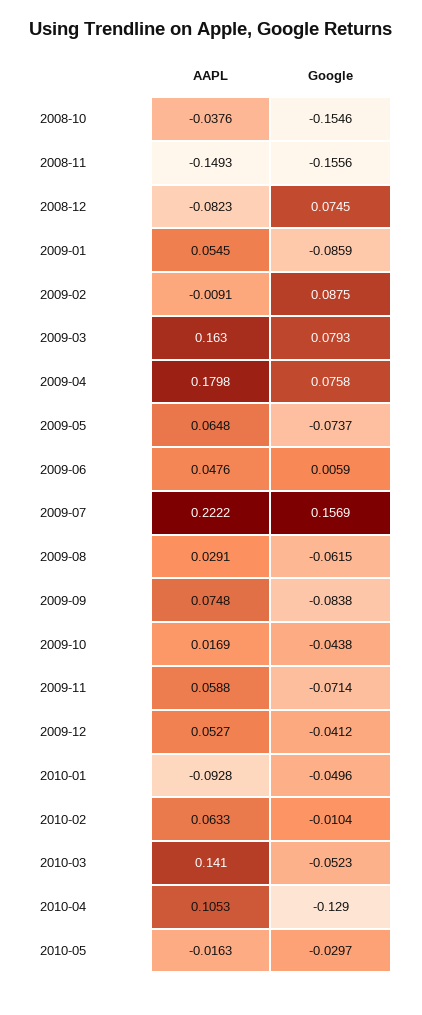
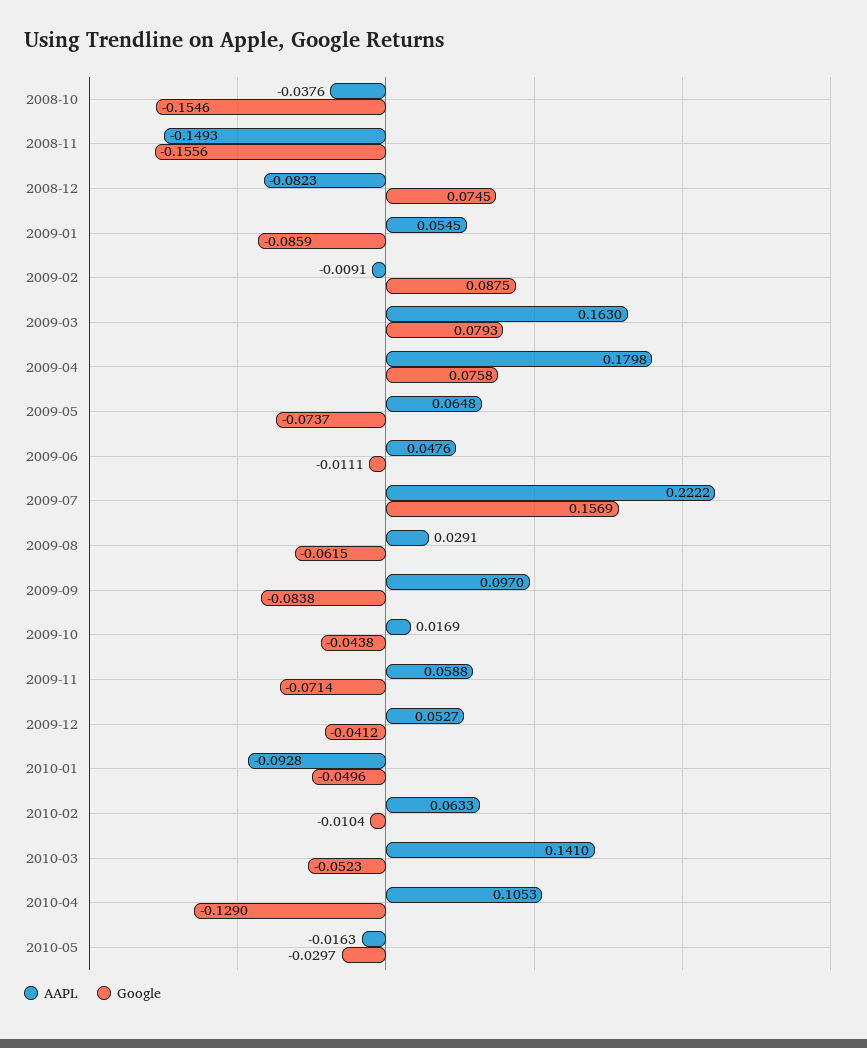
Google, 2009-06: 0.0059 -> -0.0111
AAPL, 2009-09: 0.0748 -> 0.097

